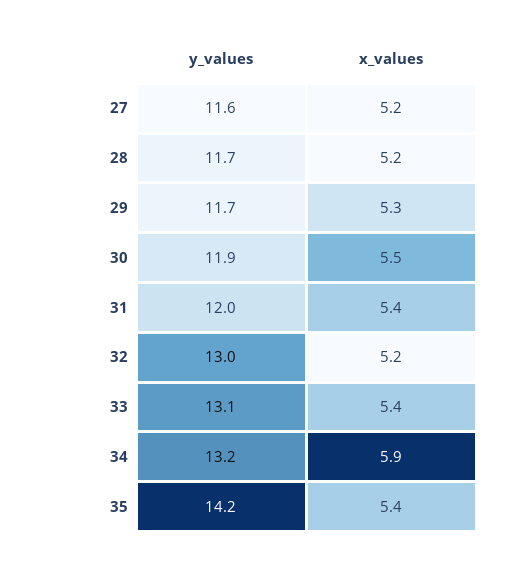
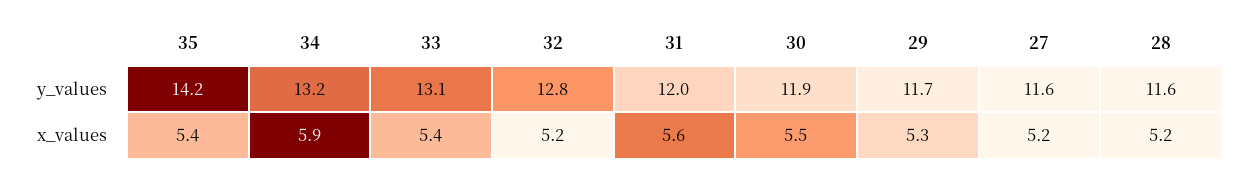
y_values, 28: 11.7 -> 11.6
x_values, 31: 5.4 -> 5.6
y_values, 32: 13 -> 12.8

